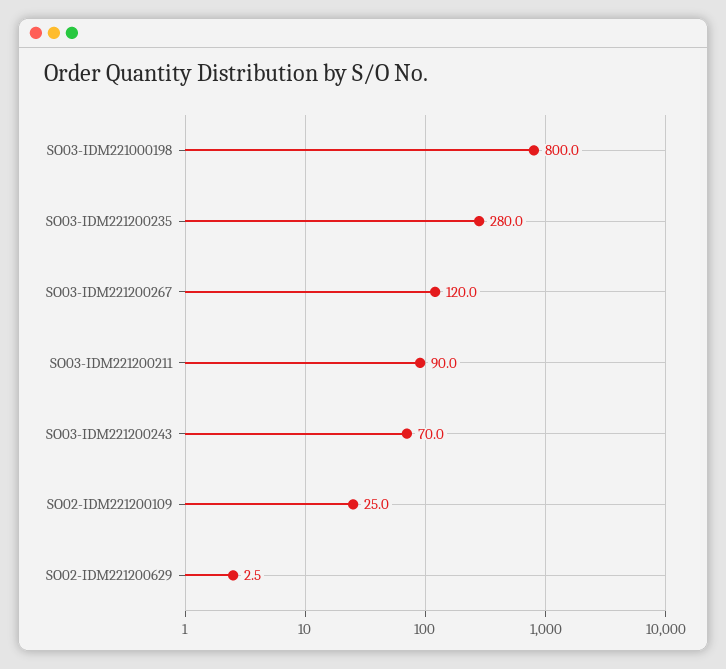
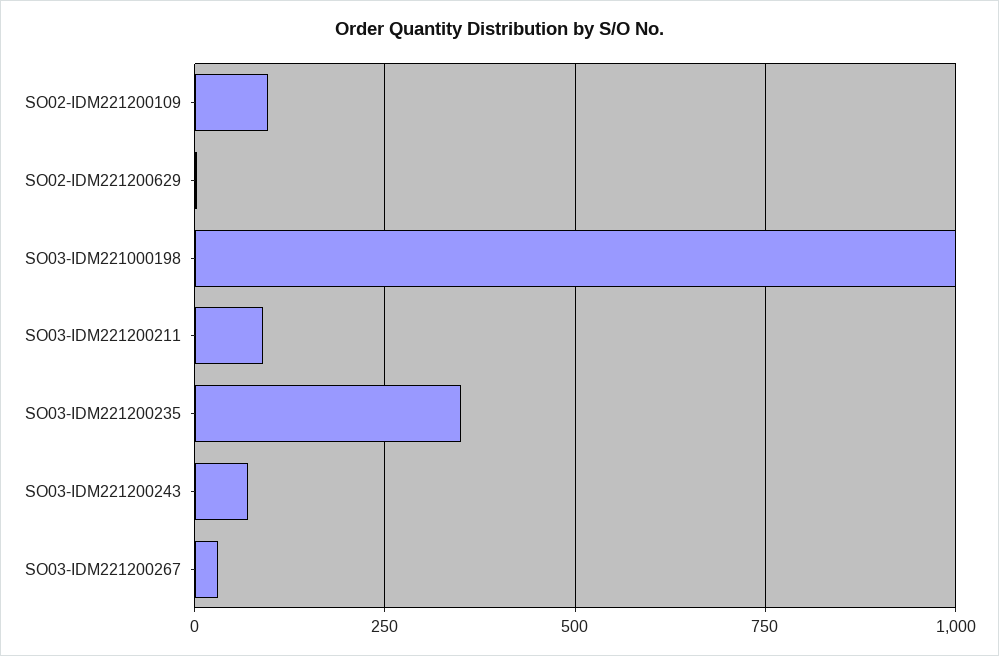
SO03-IDM221000198: 800 -> 1000
SO03-IDM221200235: 280 -> 350
SO03-IDM221200267: 120 -> 25
SO02-IDM221200109: 25 -> 100

